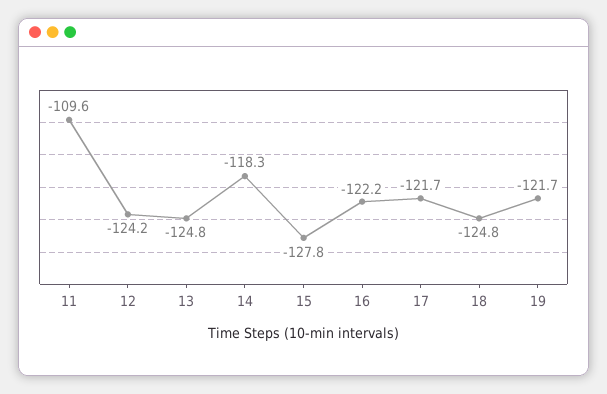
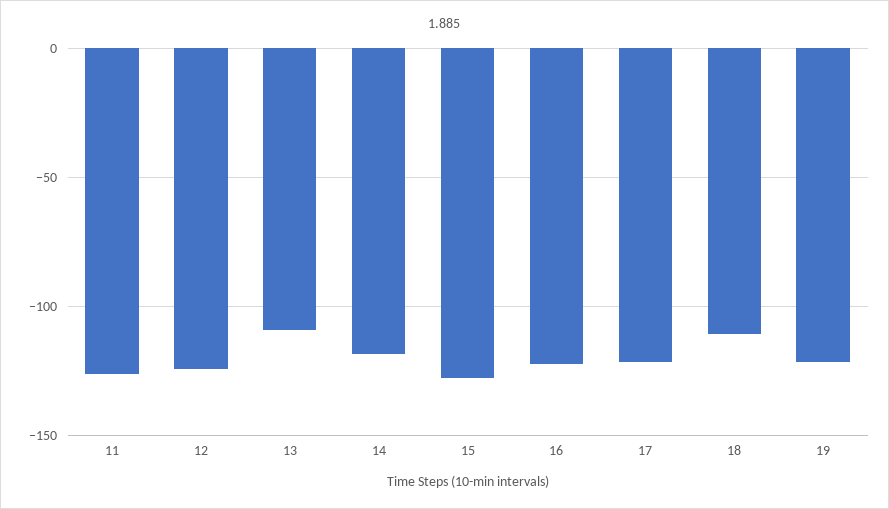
11: -109.6 -> -125
13: -124.8 -> -110
18: -124.8 -> -110

